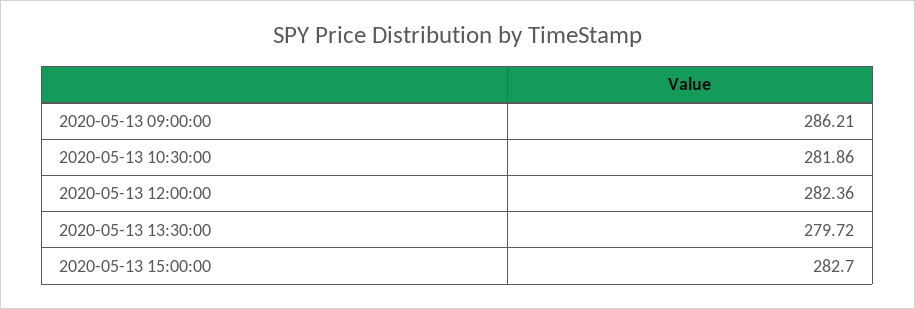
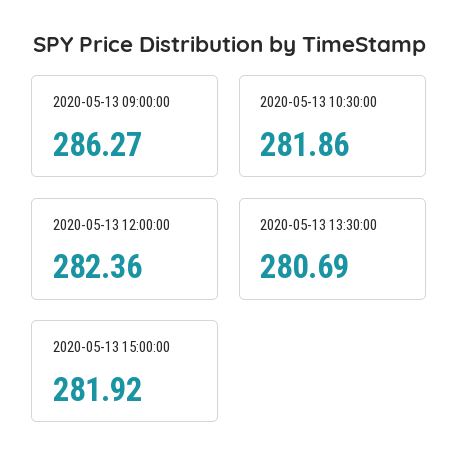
2020-05-13 09:00:00: 286.21 -> 286.27
2020-05-13 13:30:00: 279.72 -> 280.69
2020-05-13 15:00:00: 282.7 -> 281.92

